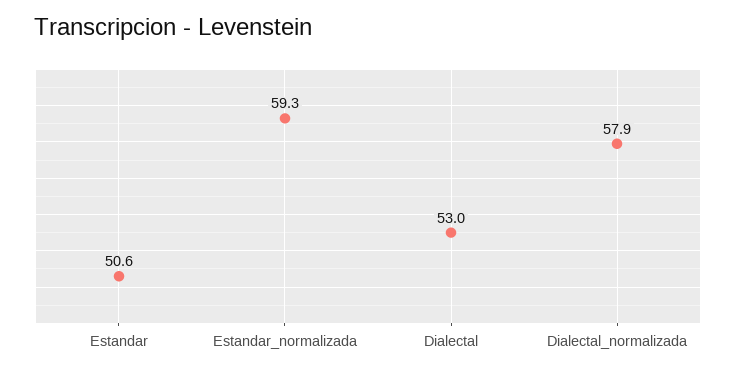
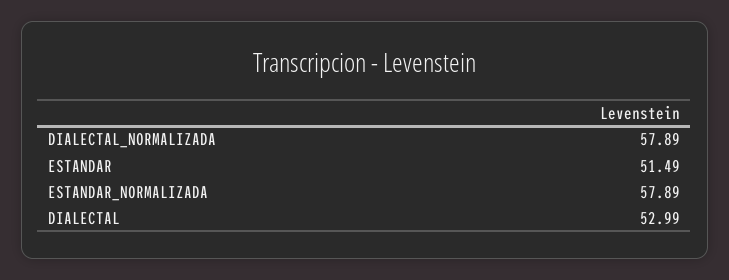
Estandar: 50.6 -> 51.49
Estandar_normalizada: 59.3 -> 57.89

